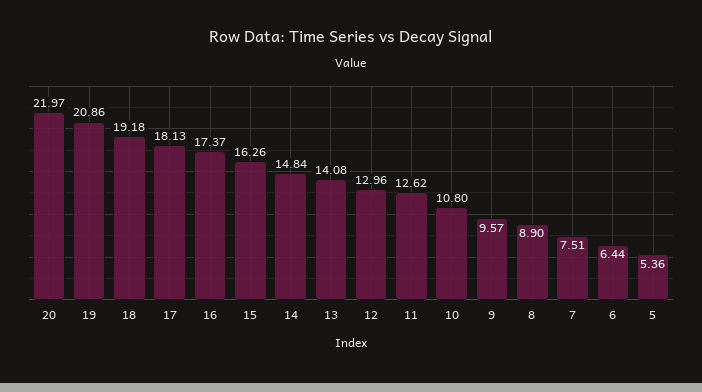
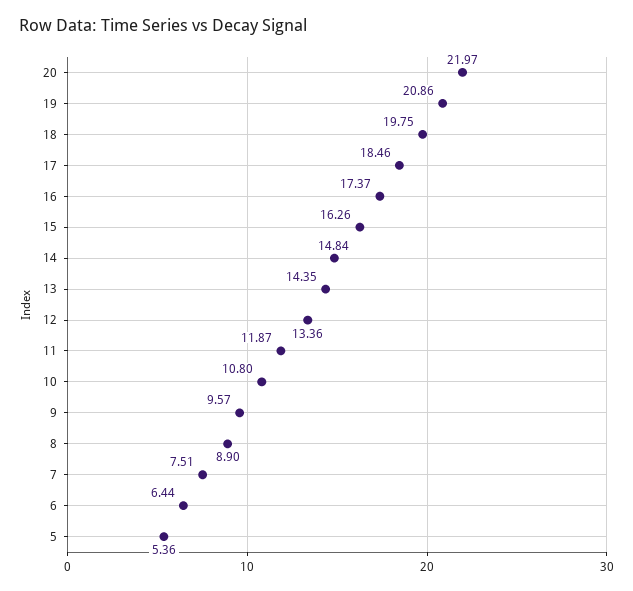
18: 19.18 -> 19.75
17: 18.13 -> 18.46
13: 14.08 -> 14.35
12: 12.96 -> 13.36
11: 12.62 -> 11.87

